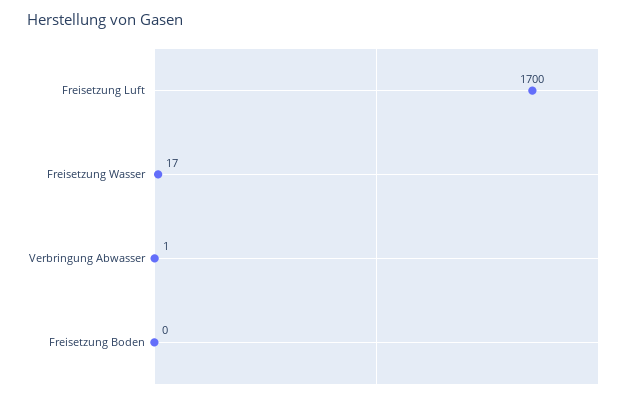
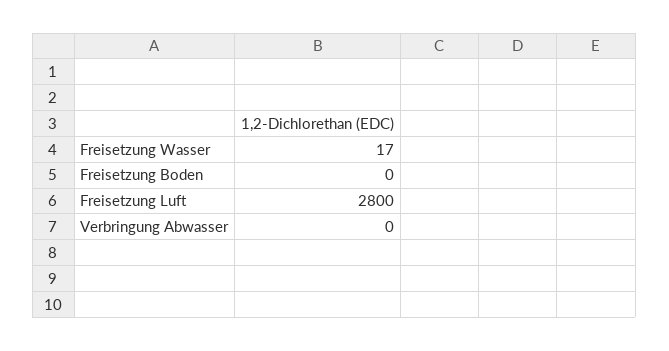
Freisetzung Luft: 1700 -> 2800
Verbringung Abwasser: 1 -> 0

